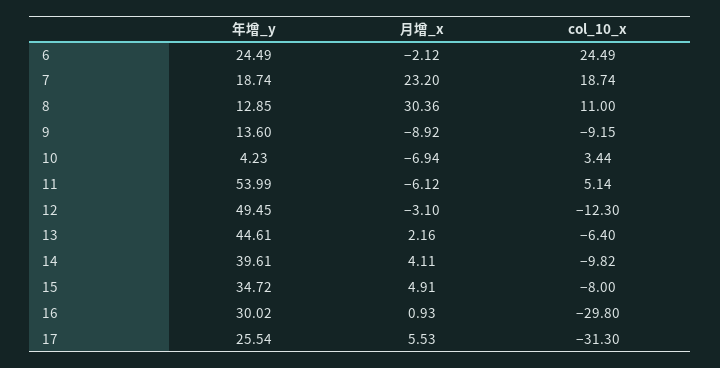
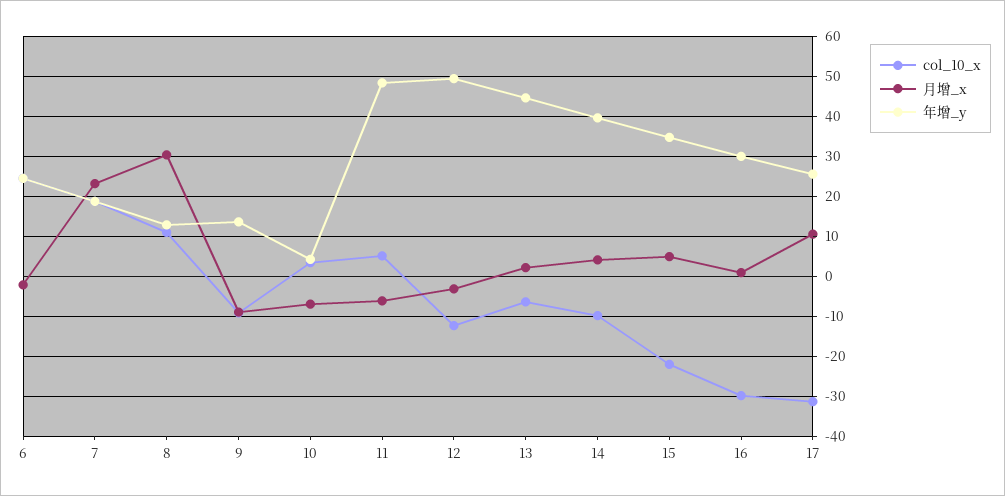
年增_y, 11: 53.99 -> 48
col_10_x, 15: -8 -> -22
月增_x, 17: 5.53 -> 10

